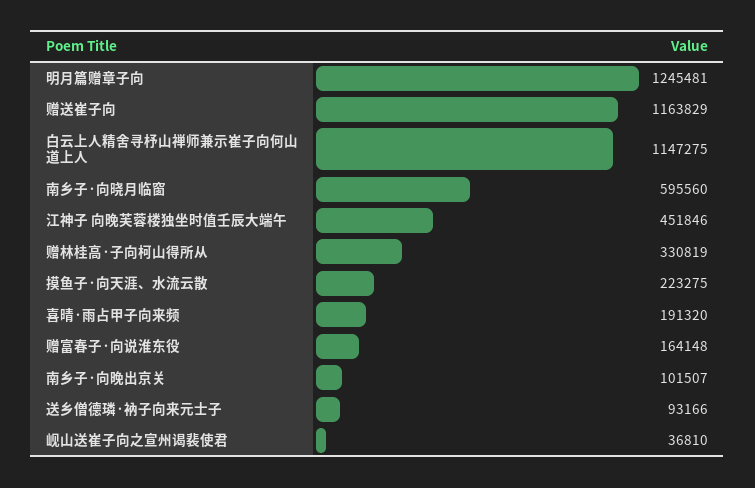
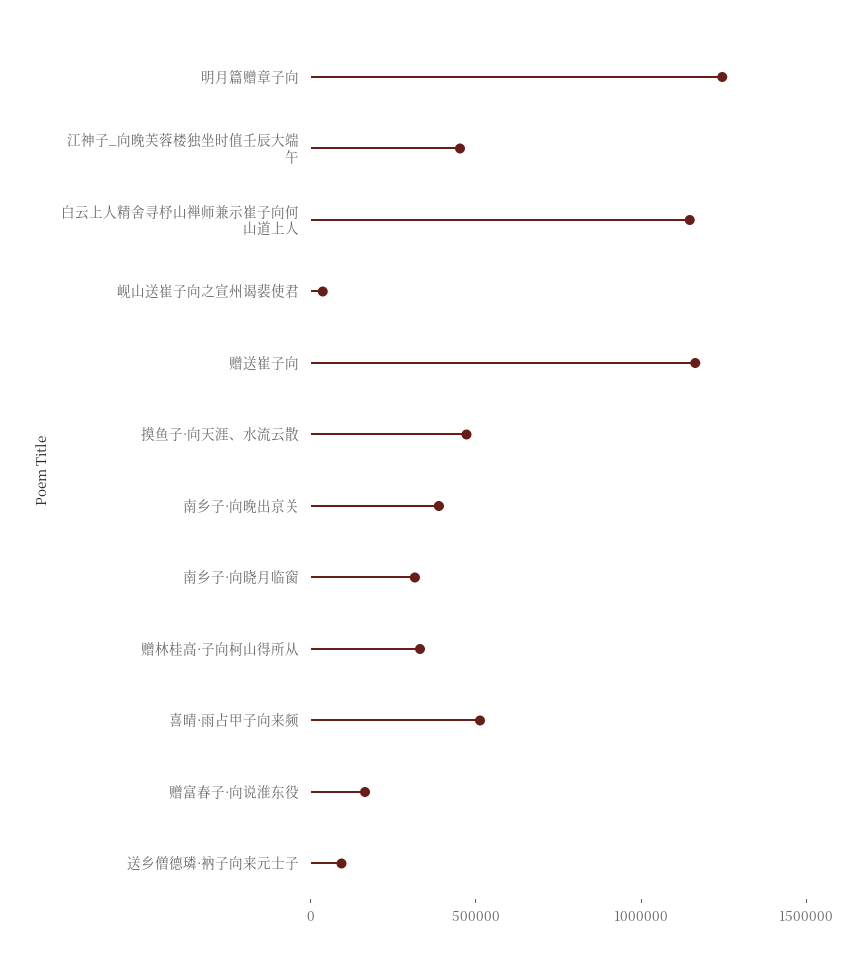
南乡子·向晓月临窗: 595560 -> 300000
摸鱼子·向天涯、水流云散: 223275 -> 500000
喜晴·雨占甲子向来频: 191320 -> 500000
南乡子·向晚出京关: 101507 -> 400000

